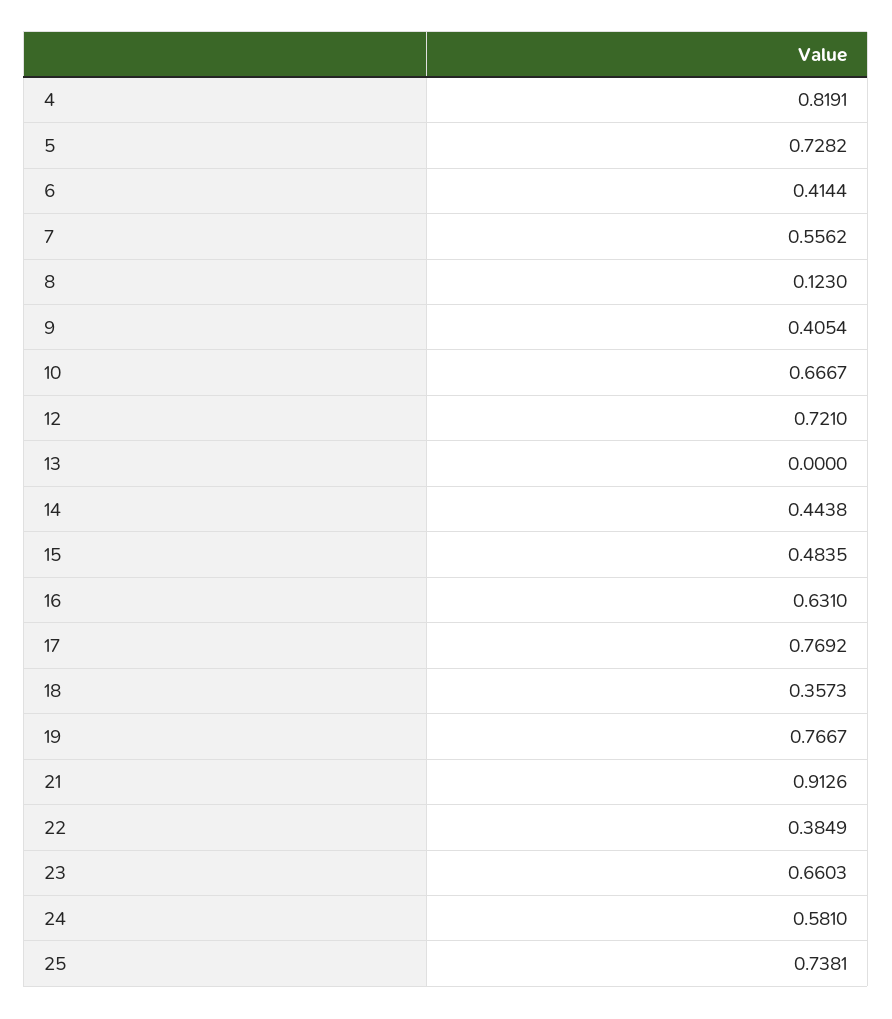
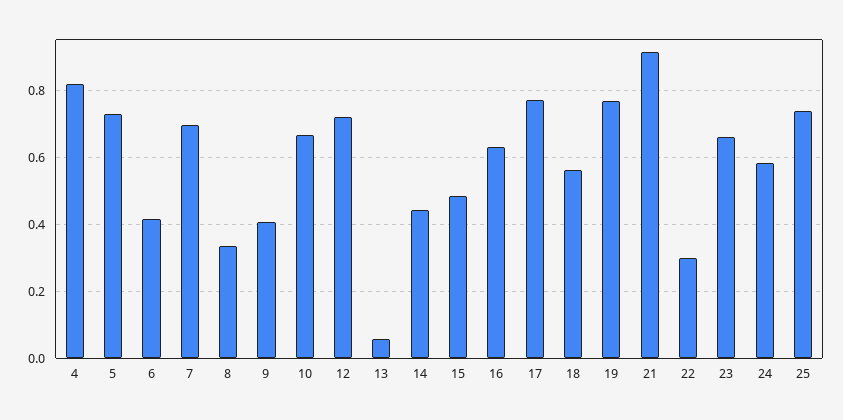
7: 0.5562 -> 0.7
8: 0.123 -> 0.34
13: 0 -> 0.06
18: 0.3573 -> 0.56
22: 0.3849 -> 0.3

